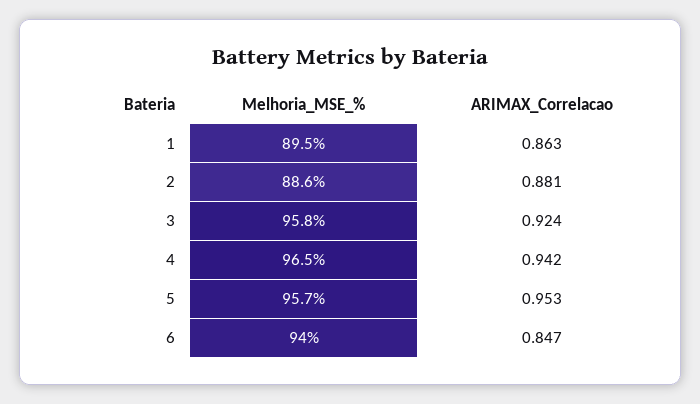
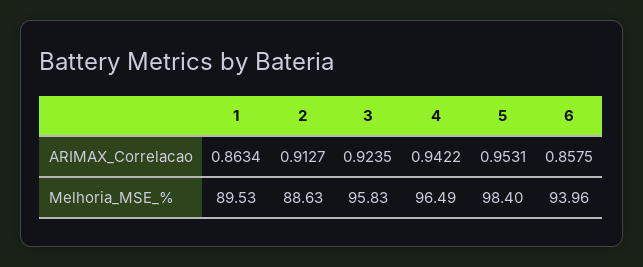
ARIMAX_Correlacao, 2: 0.881 -> 0.9127
Melhoria_MSE_%, 5: 95.7 -> 98.4
ARIMAX_Correlacao, 6: 0.847 -> 0.8575

